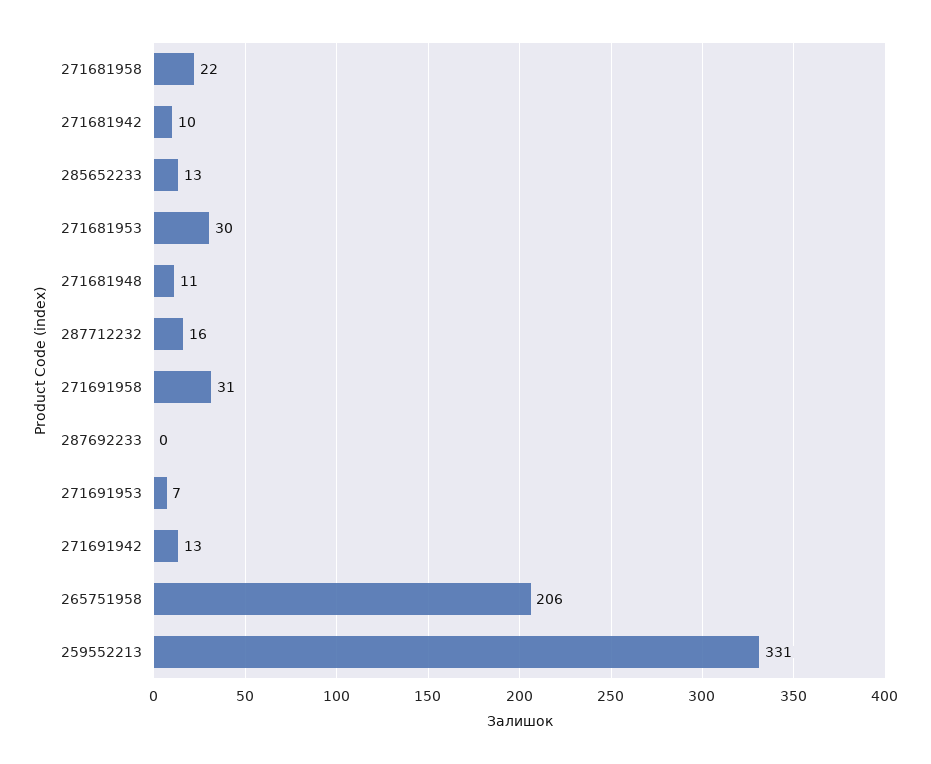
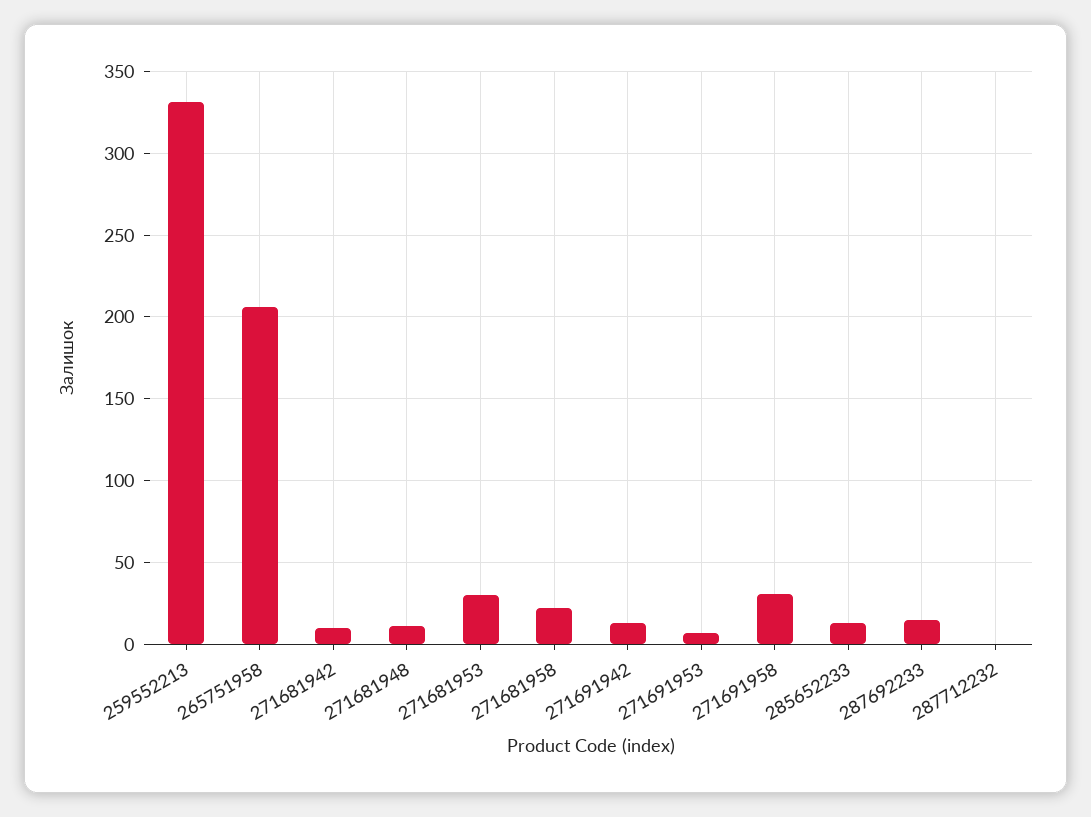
287712232: 16 -> 0
287692233: 0 -> 15

